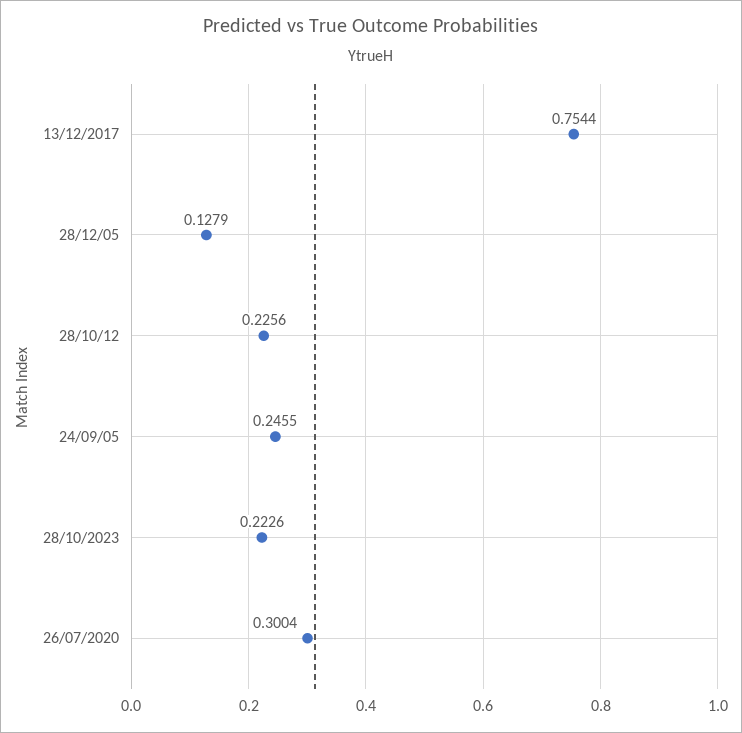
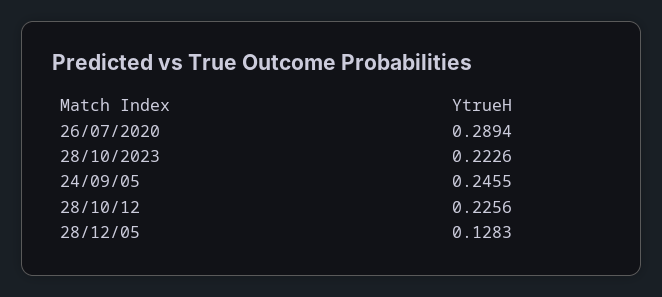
13/12/2017: 0.7544 -> none
28/12/05: 0.1279 -> 0.1283
26/07/2020: 0.3004 -> 0.2894

